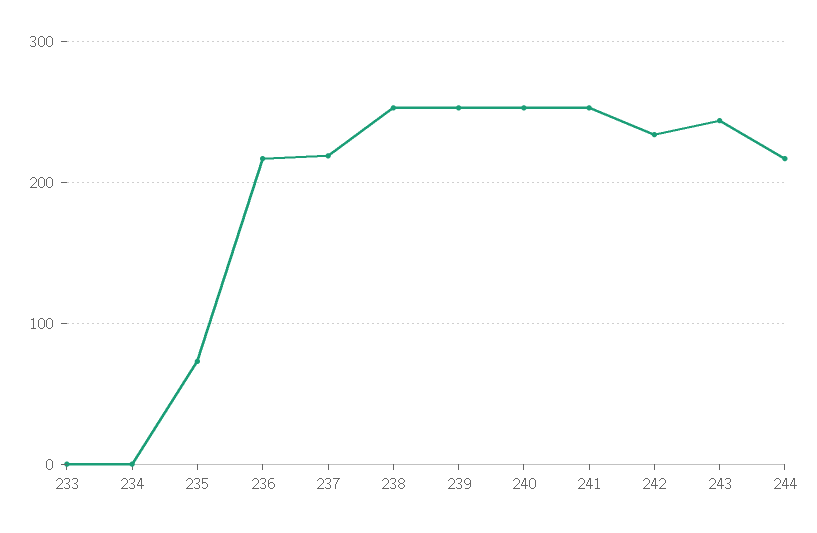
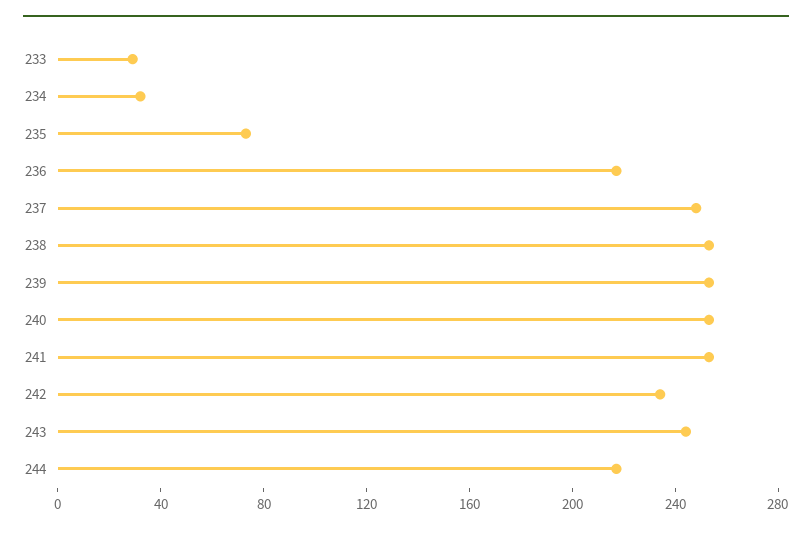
233: 0 -> 30
234: 0 -> 30
237: 220 -> 250

